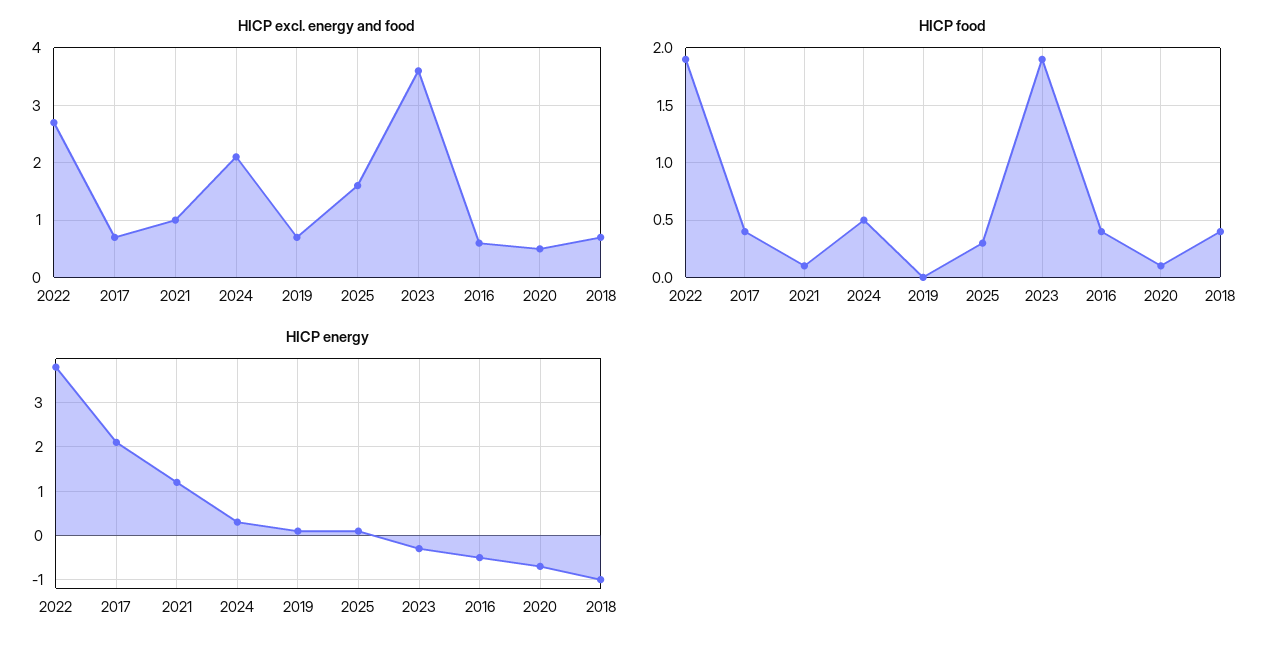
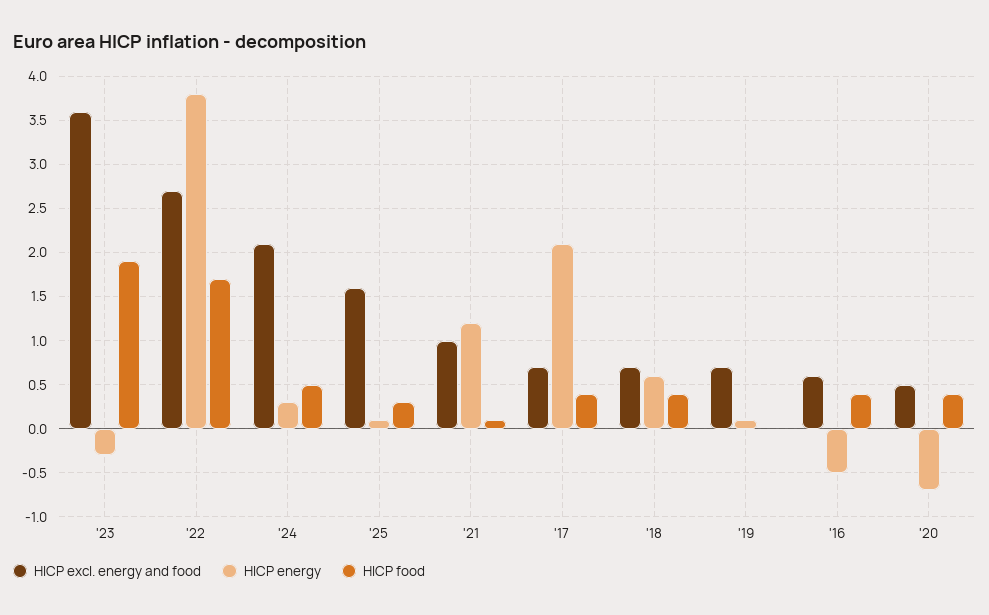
HICP food, 2022: 1.9 -> 1.7
HICP food, 2020: 0.1 -> 0.4
HICP energy, 2018: -1 -> 0.6

